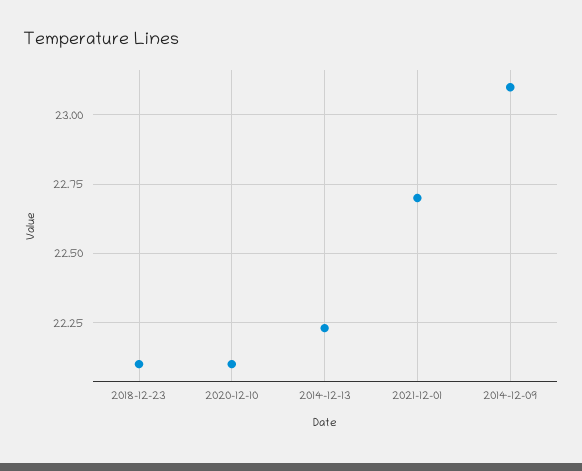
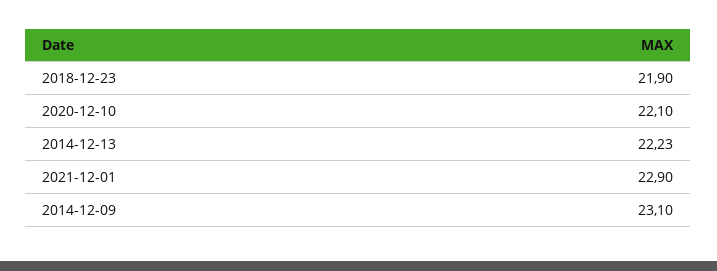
2018-12-23: 22.1 -> 21.9
2021-12-01: 22.7 -> 22.9

